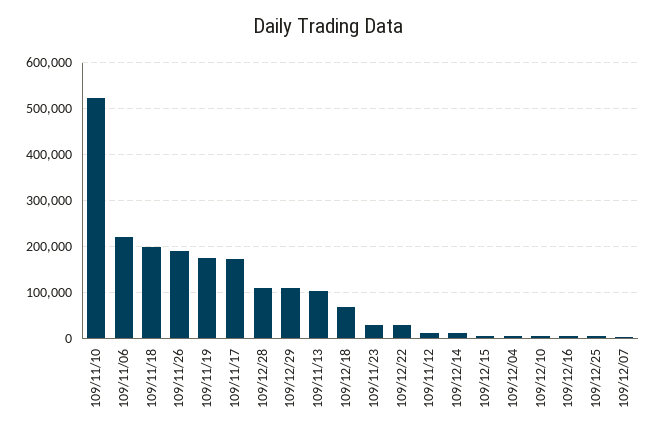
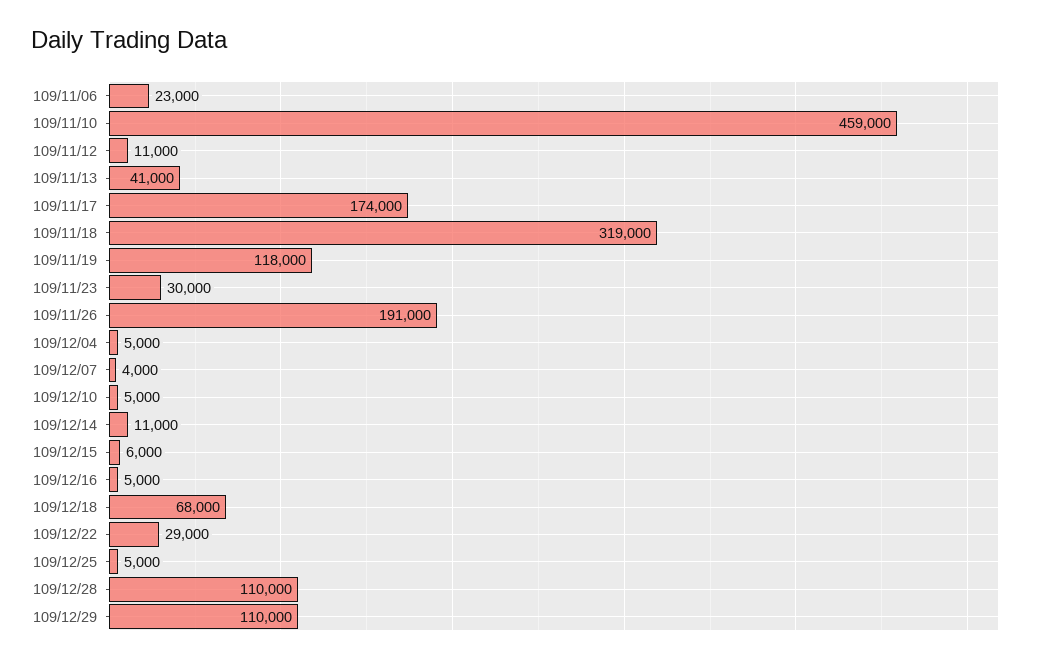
109/11/10: 520000 -> 459000
109/11/06: 220000 -> 23000
109/11/18: 200000 -> 319000
109/11/19: 180000 -> 118000
109/11/13: 100000 -> 41000

